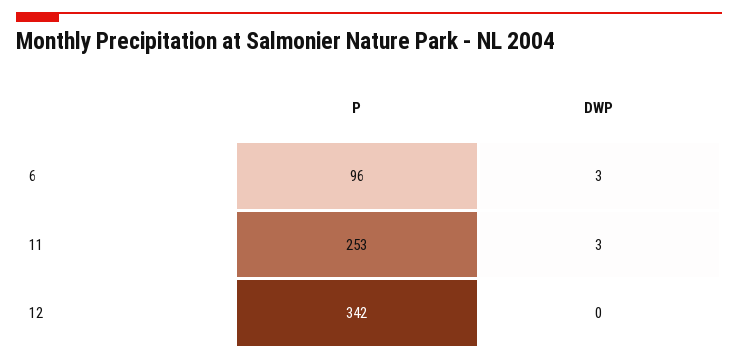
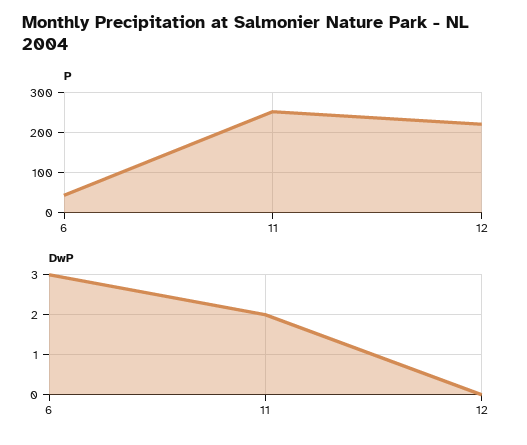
P, 6: 96 -> 40
DWP, 11: 3 -> 2
P, 12: 342 -> 220

